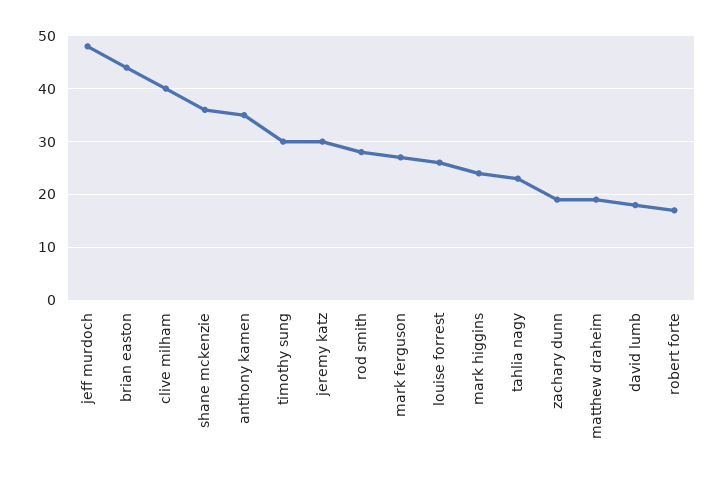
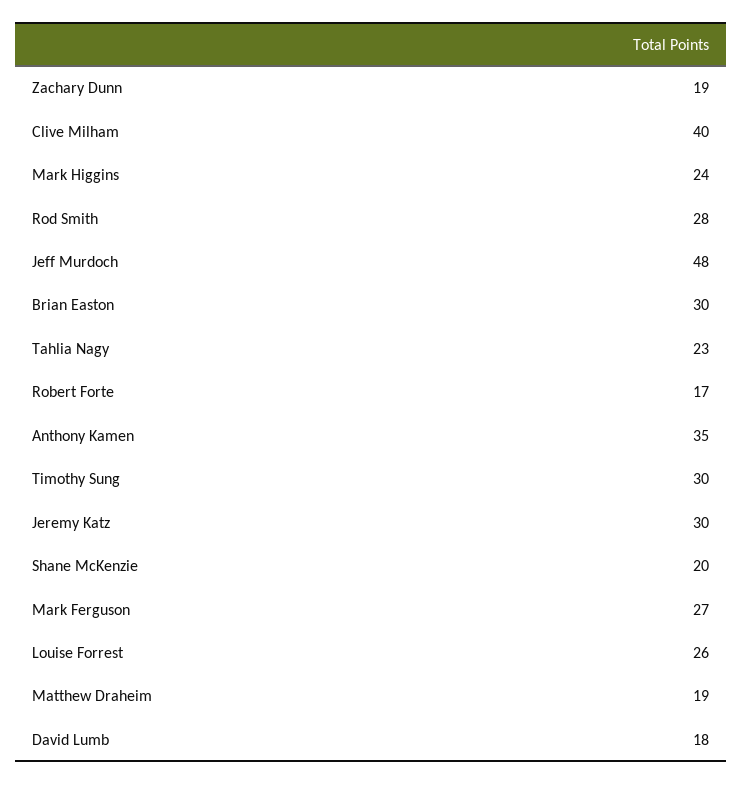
brian easton: 45 -> 30
shane mckenzie: 35 -> 20

